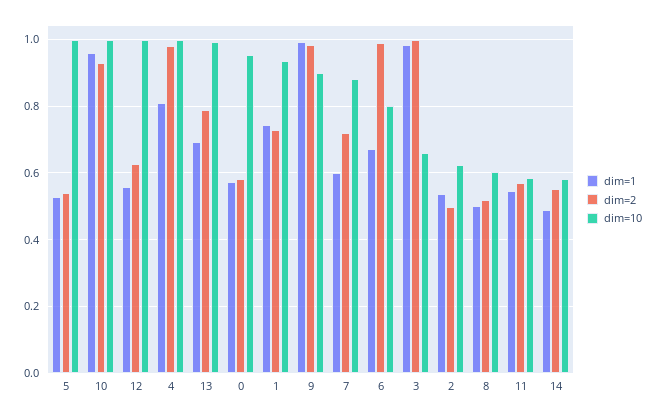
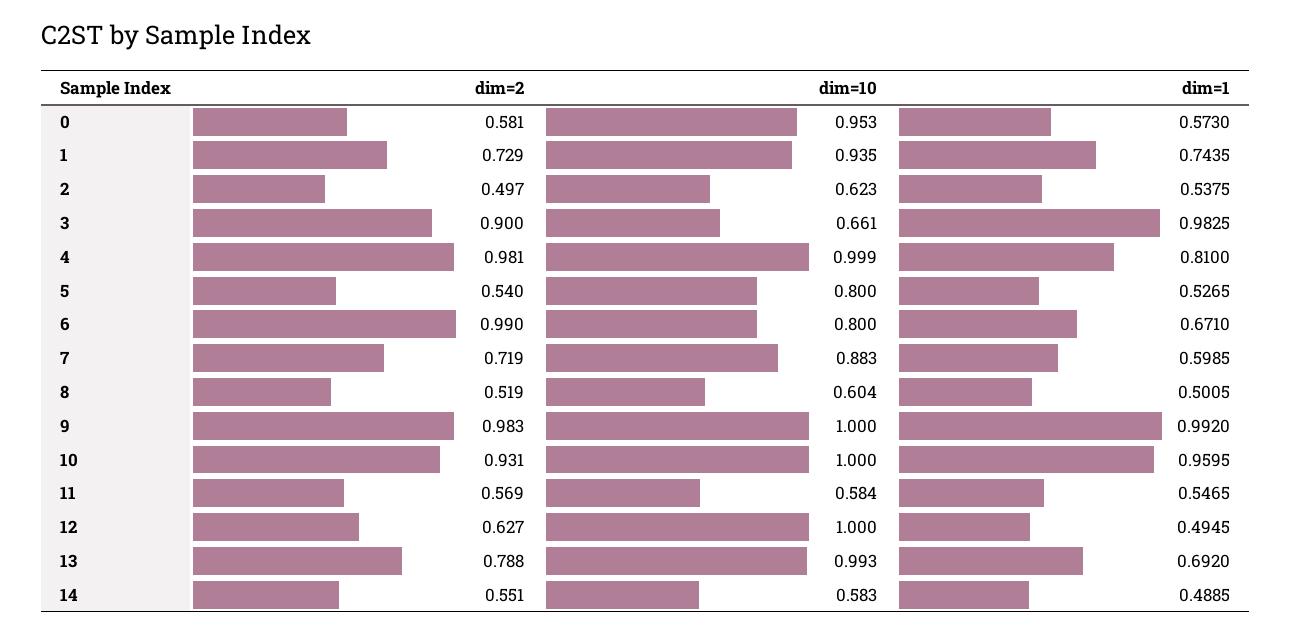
dim=10, 5: 1 -> 0.8
dim=1, 12: 0.56 -> 0.4945
dim=10, 9: 0.9 -> 1
dim=2, 3: 1 -> 0.9

